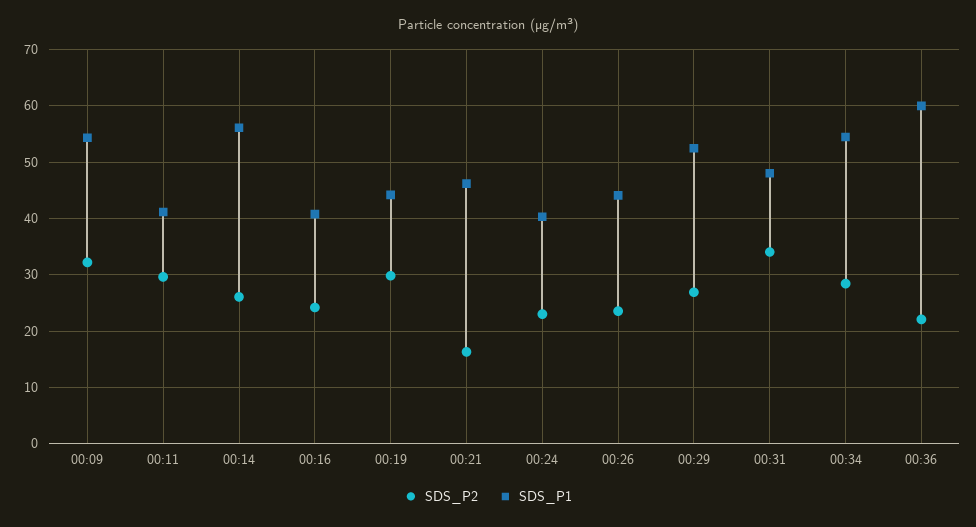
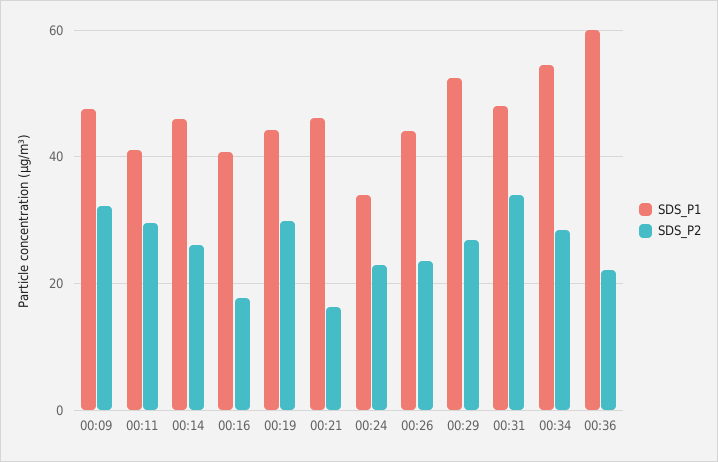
SDS_P1, 00:09: 54 -> 48
SDS_P1, 00:14: 56 -> 46
SDS_P2, 00:16: 24 -> 18
SDS_P1, 00:24: 40 -> 34

